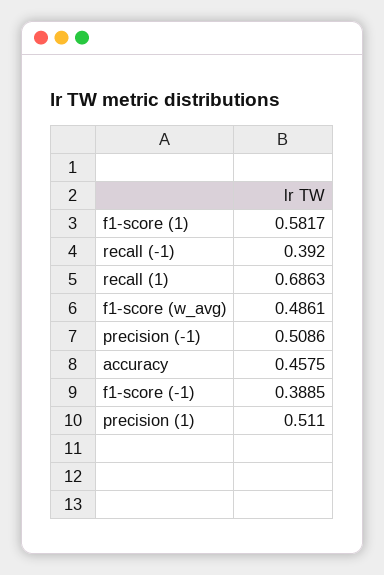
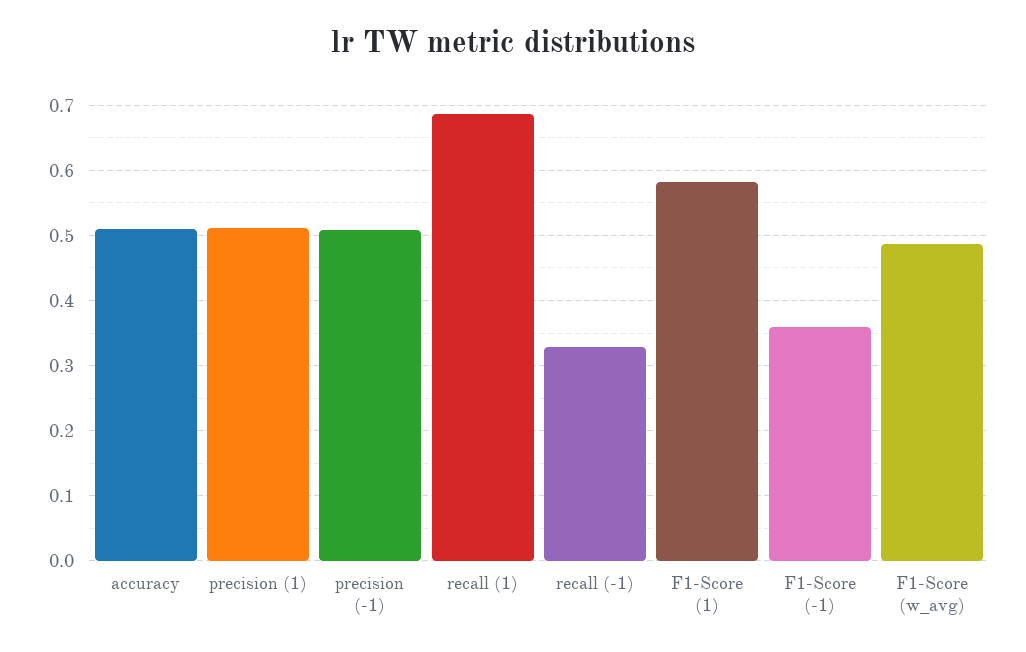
recall (-1): 0.392 -> 0.33
accuracy: 0.4575 -> 0.51
f1-score (-1): 0.3885 -> 0.36

